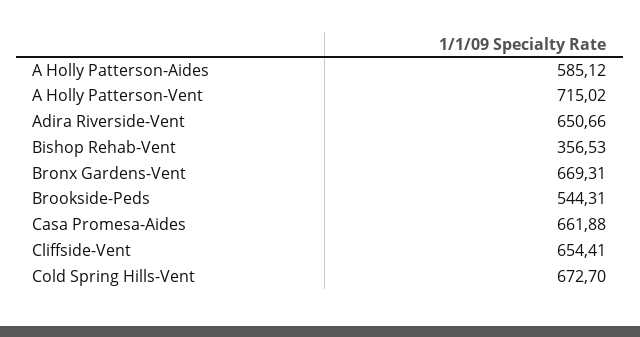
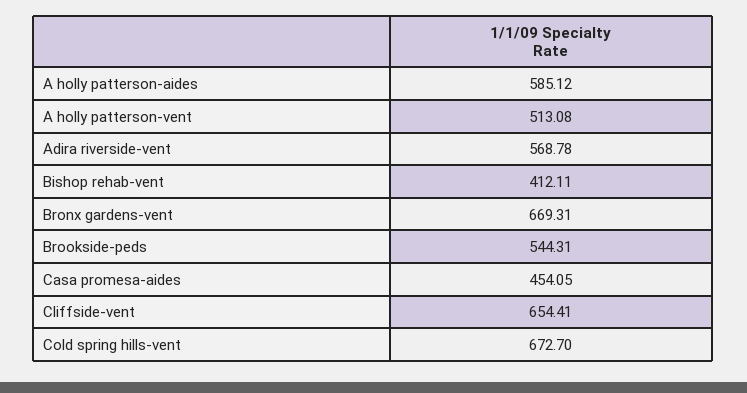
A Holly Patterson-Vent: 715.02 -> 513.08
Adira Riverside-Vent: 650.66 -> 568.78
Bishop Rehab-Vent: 356.53 -> 412.11
Casa Promesa-Aides: 661.88 -> 454.05

